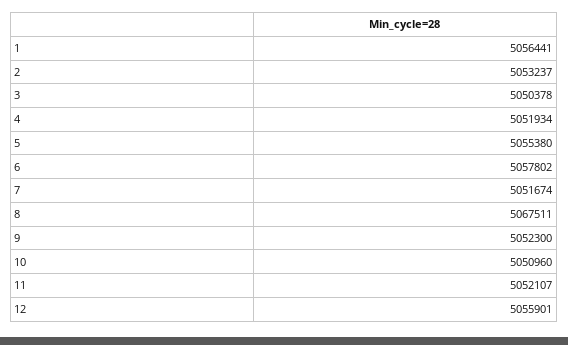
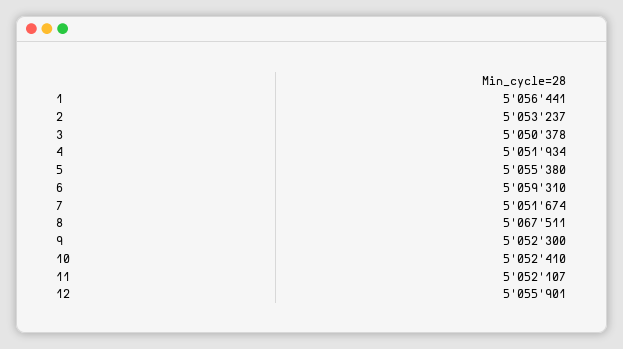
6: 5057802 -> 5059310
10: 5050960 -> 5052410

